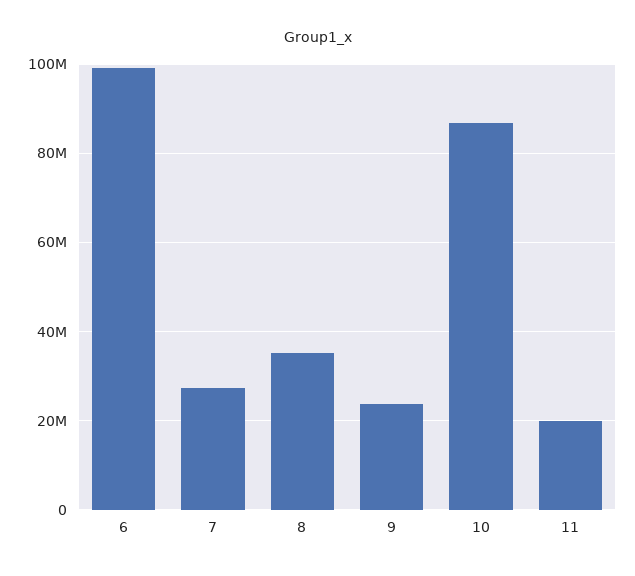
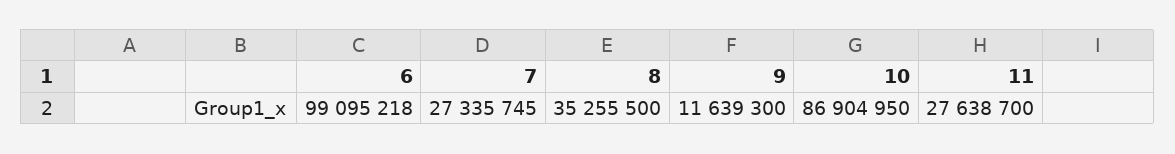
9: 24000000 -> 11639300
11: 20000000 -> 27638700

